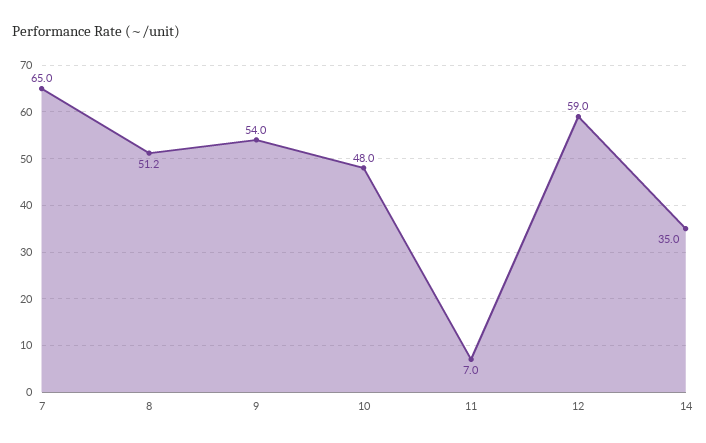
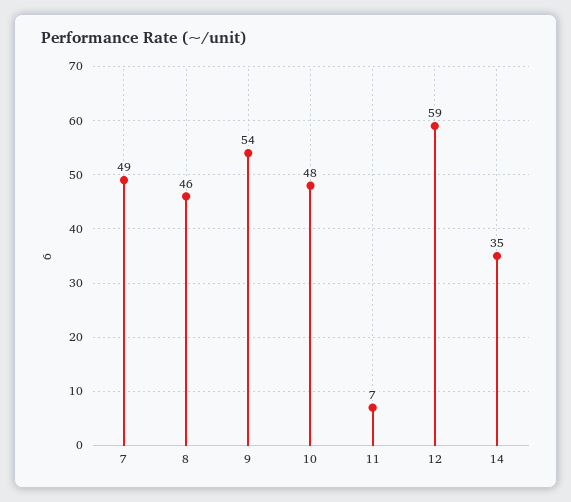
7: 65 -> 49
8: 51.2 -> 46

